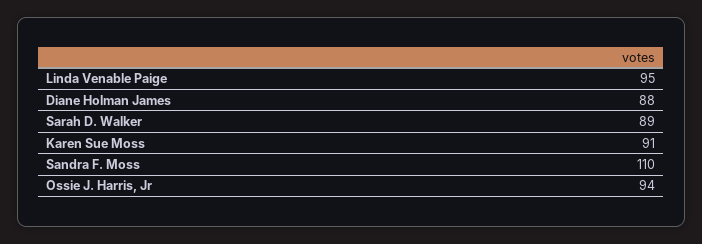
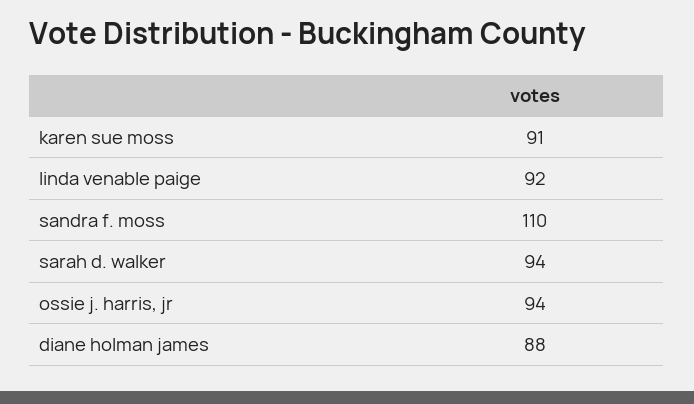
Linda Venable Paige: 95 -> 92
Sarah D. Walker: 89 -> 94

